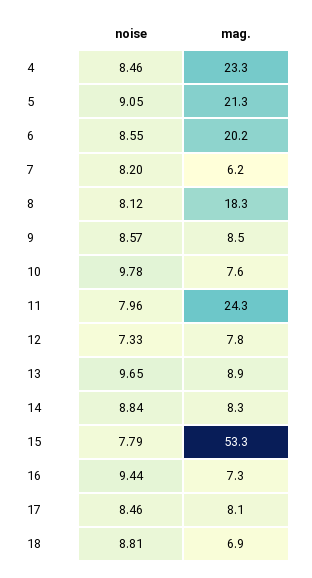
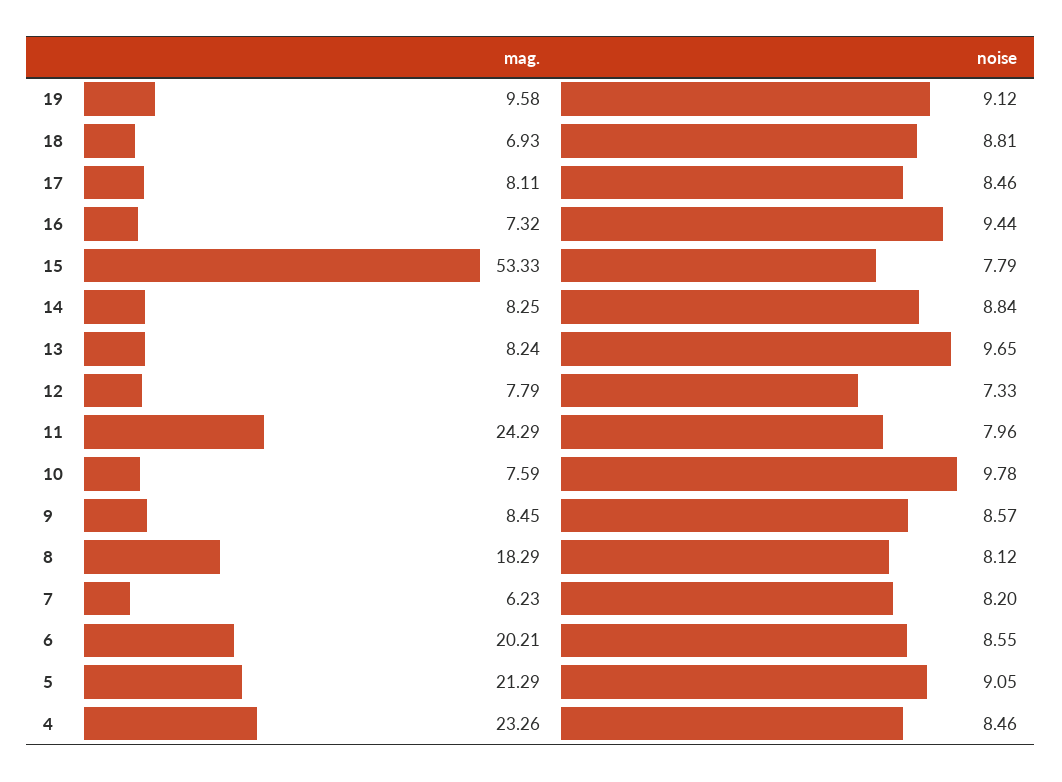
mag., 13: 8.9 -> 8.24
mag., 19: none -> 9.58
noise, 19: none -> 9.12

